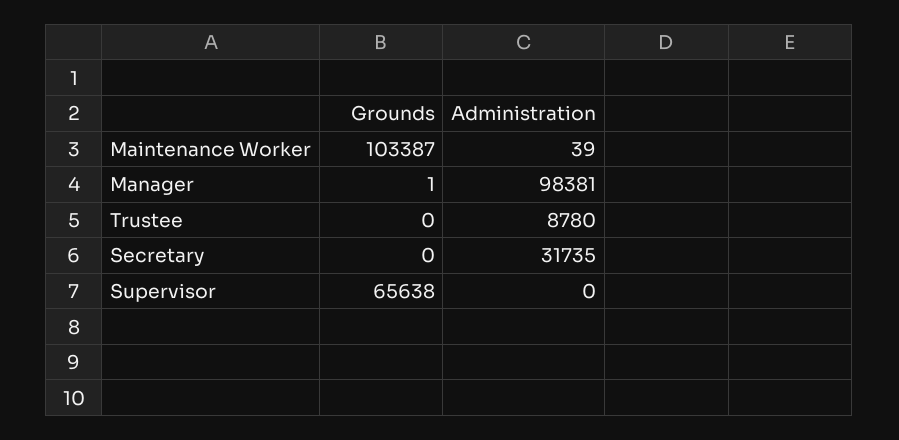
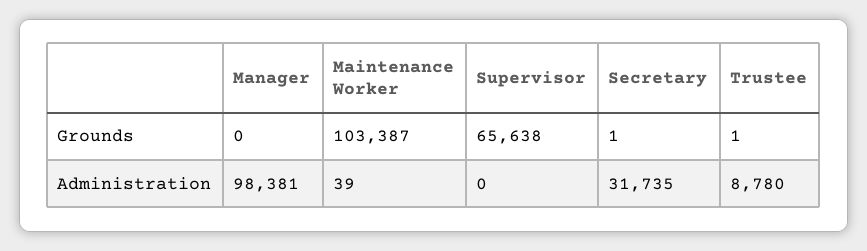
Grounds, Manager: 1 -> 0
Grounds, Trustee: 0 -> 1
Grounds, Secretary: 0 -> 1

